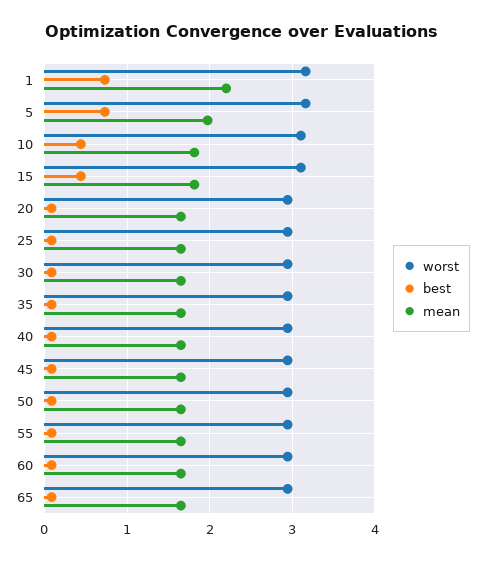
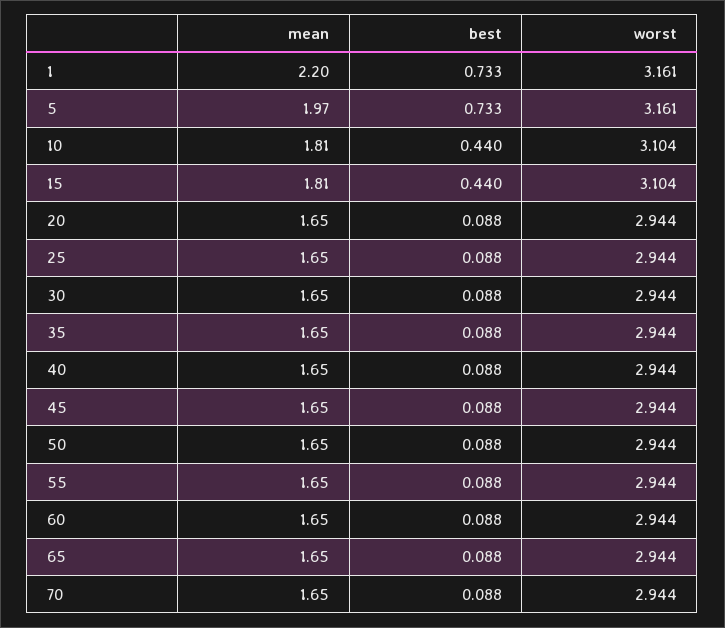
mean, 70: none -> 1.65
best, 70: none -> 0.088
worst, 70: none -> 2.944

